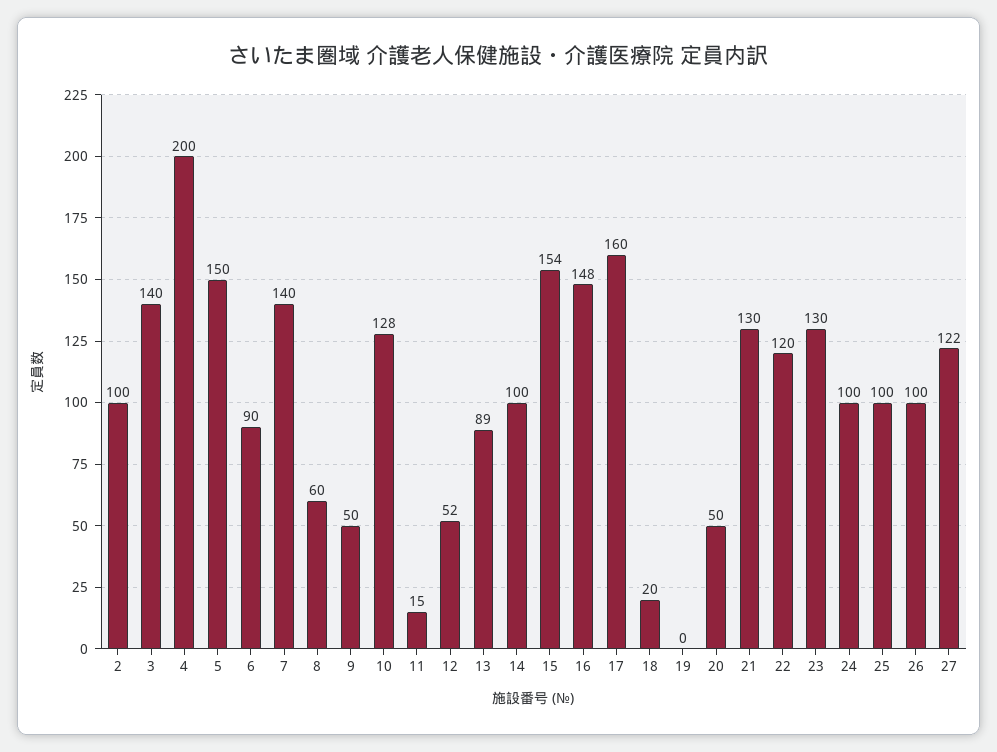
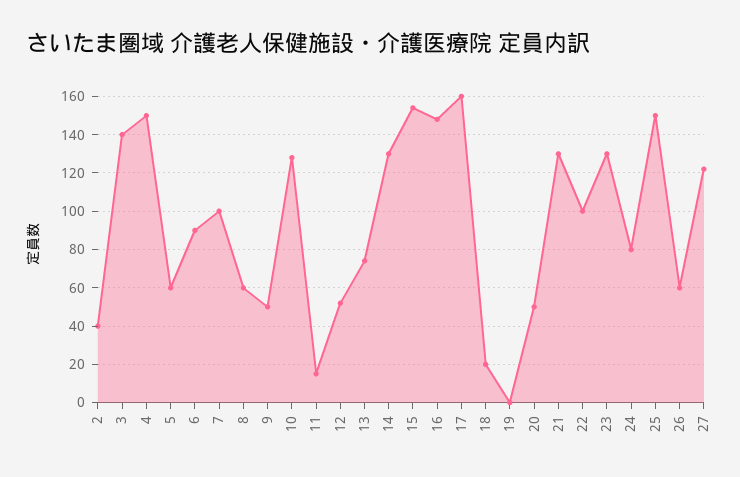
2: 100 -> 40
4: 200 -> 150
5: 150 -> 60
7: 140 -> 100
13: 89 -> 75
14: 100 -> 130
22: 120 -> 100
24: 100 -> 80
25: 100 -> 150
26: 100 -> 60

